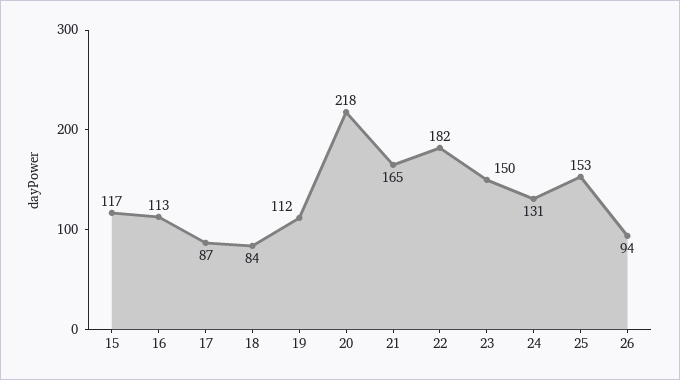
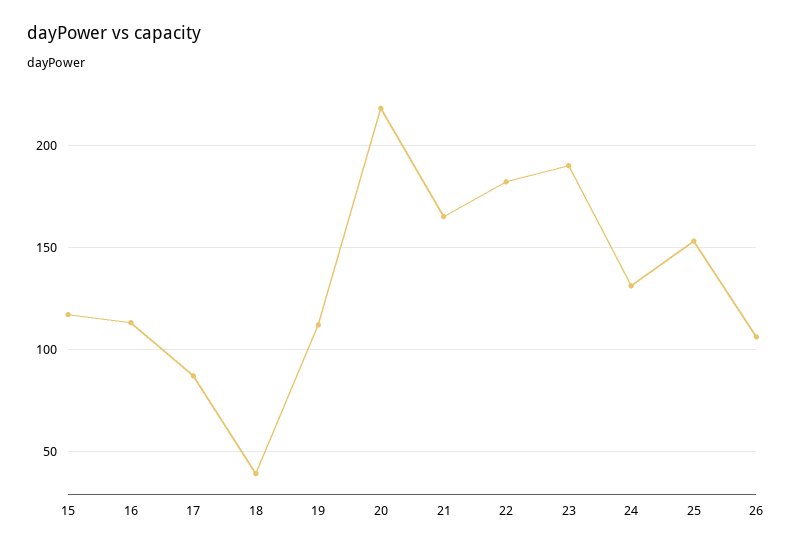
18: 84 -> 40
23: 150 -> 190
26: 94 -> 105

